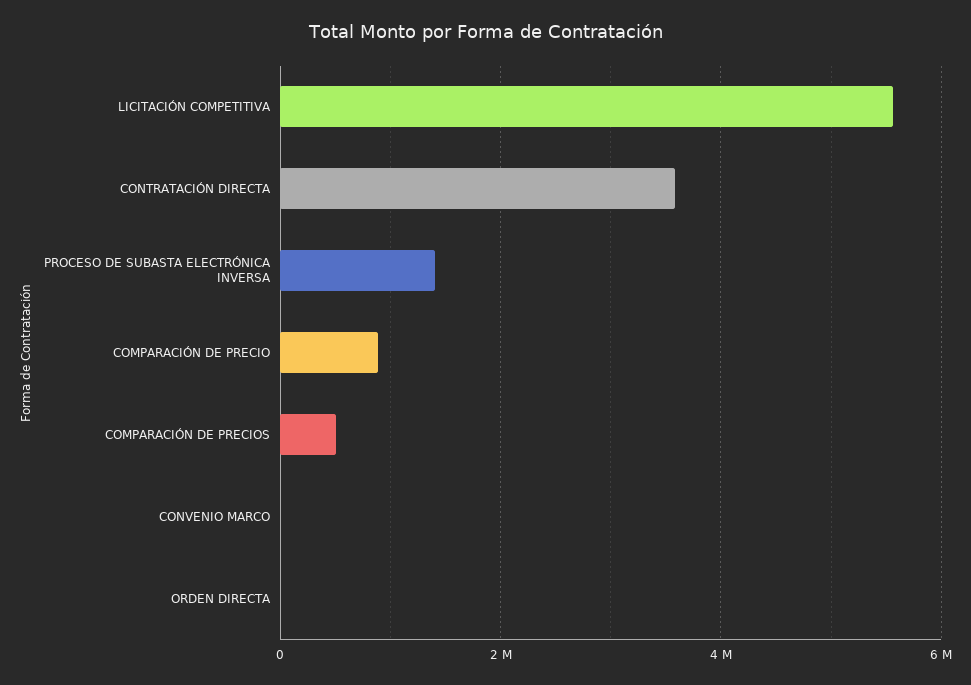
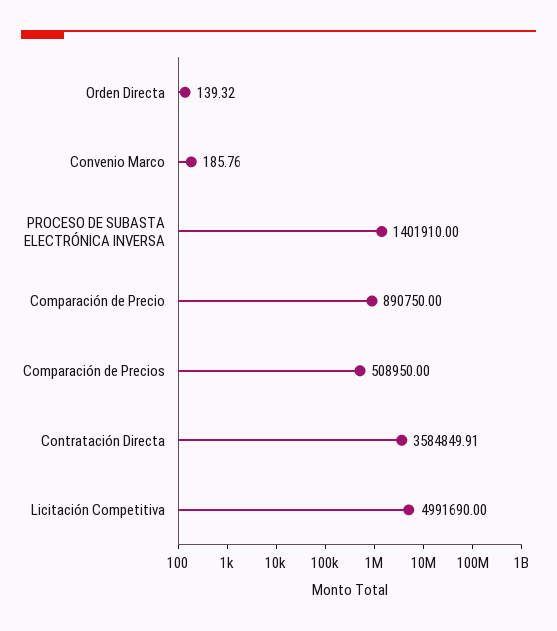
LICITACIÓN COMPETITIVA: 5600000 -> 4991690

